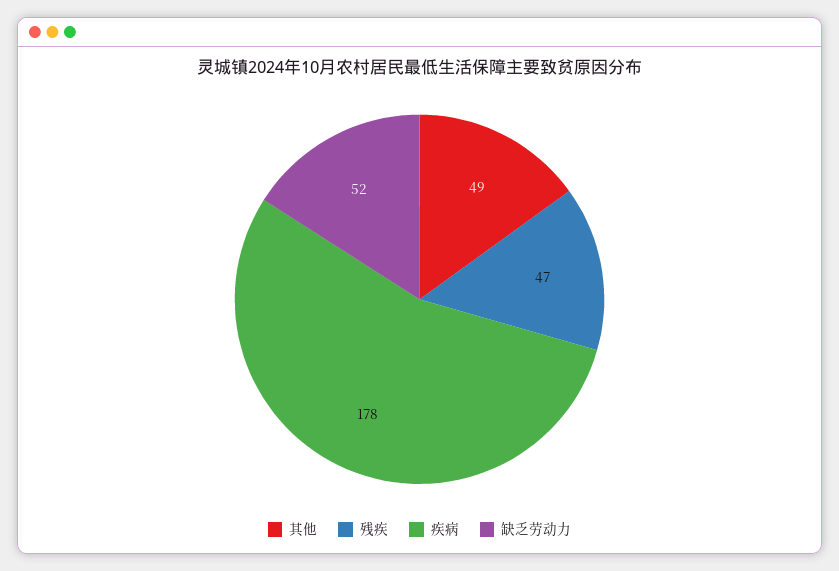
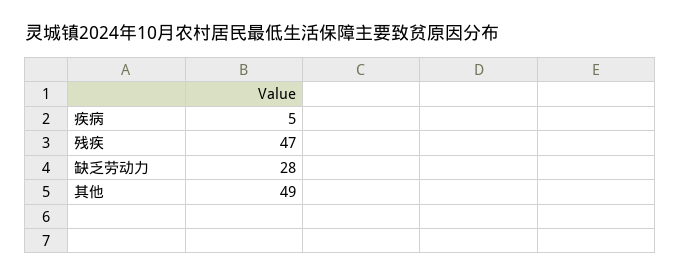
疾病: 178 -> 5
缺乏劳动力: 52 -> 28

